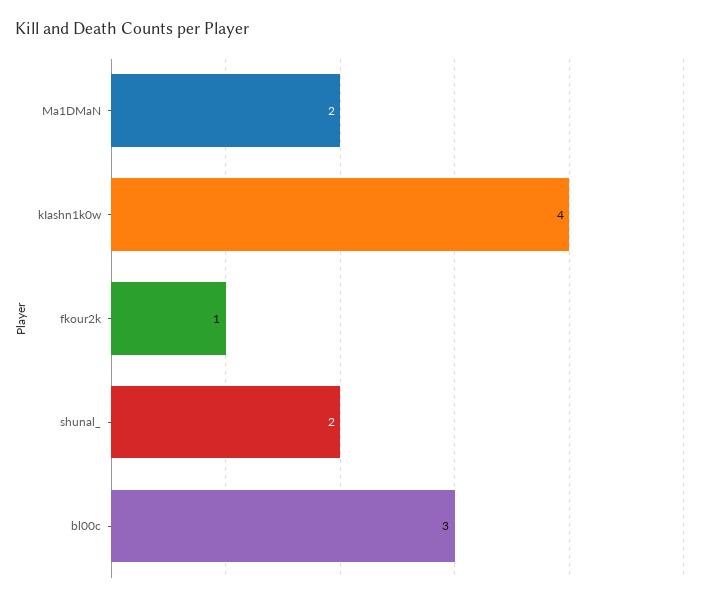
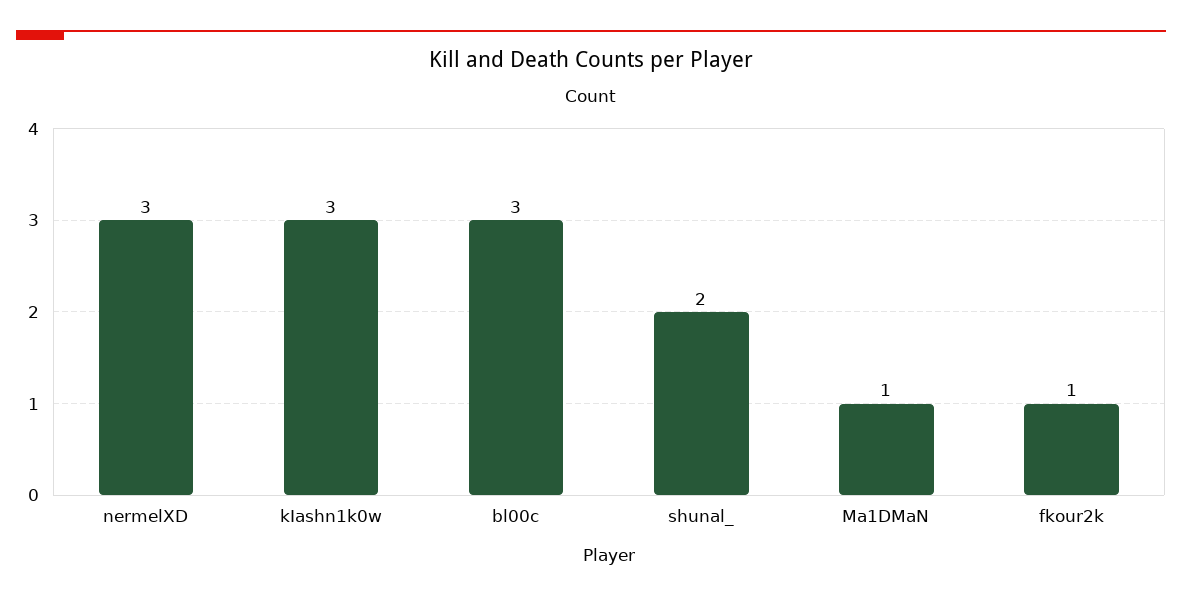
Ma1DMaN: 2 -> 1
kIashn1k0w: 4 -> 3
nermelXD: none -> 3

